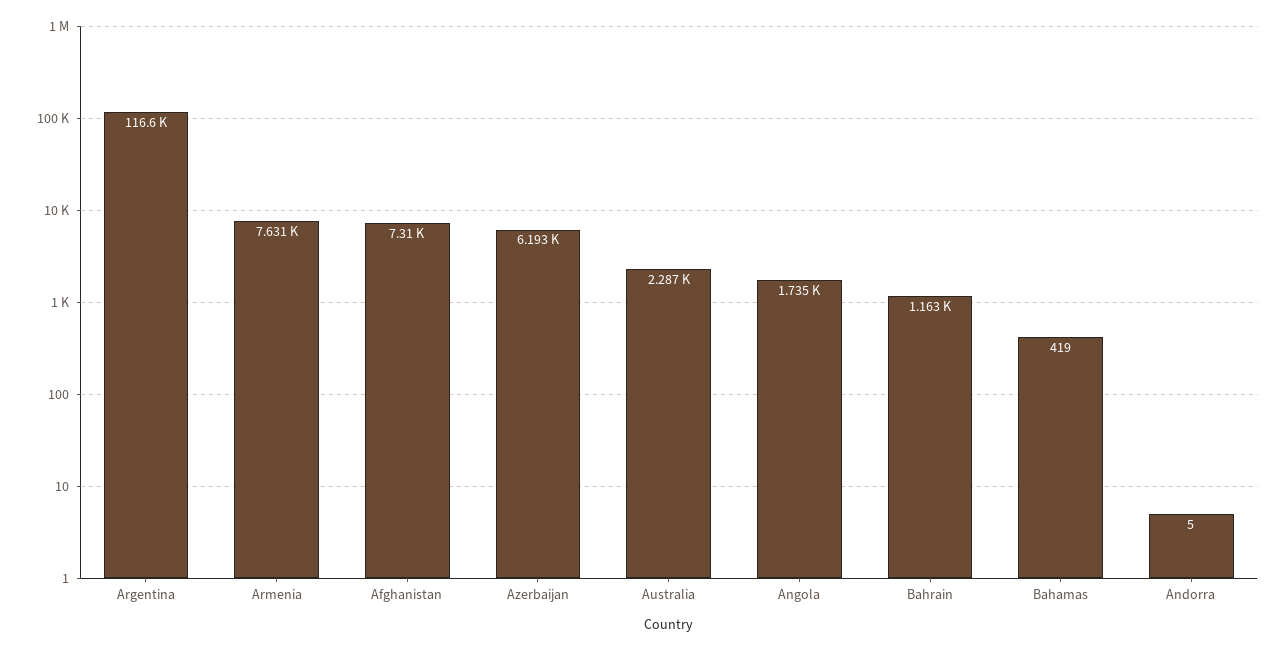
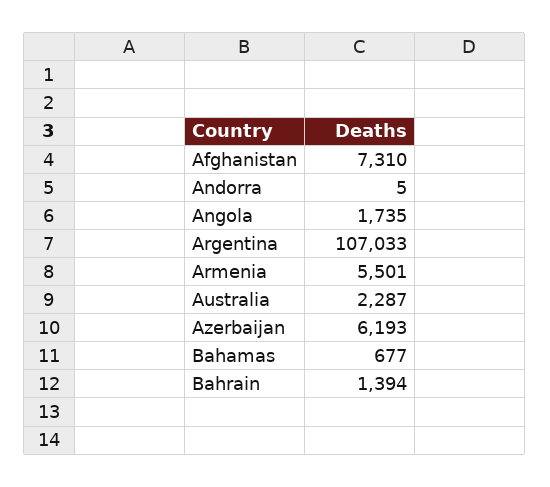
Argentina: 116600 -> 107033
Armenia: 7631 -> 5501
Bahrain: 1163 -> 1394
Bahamas: 419 -> 677

